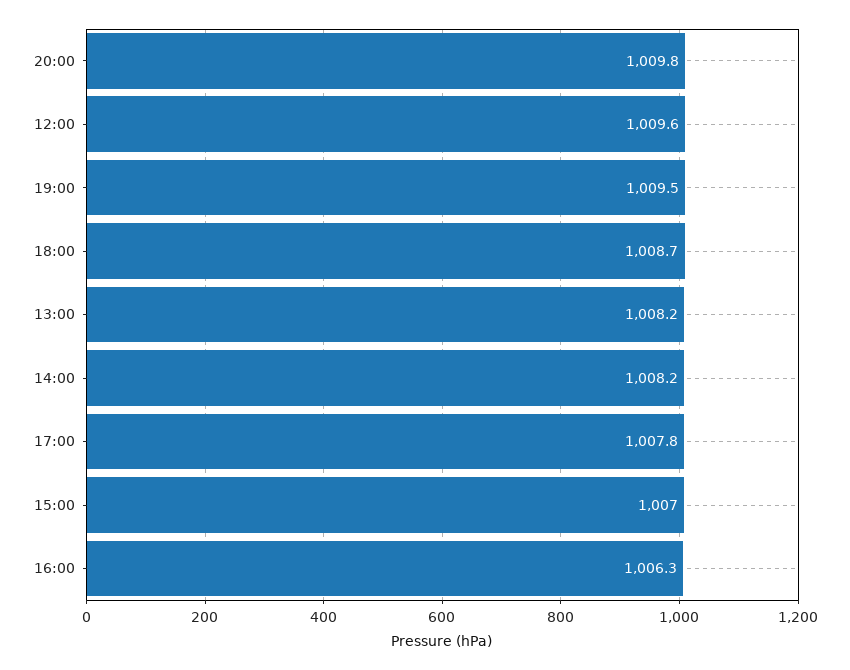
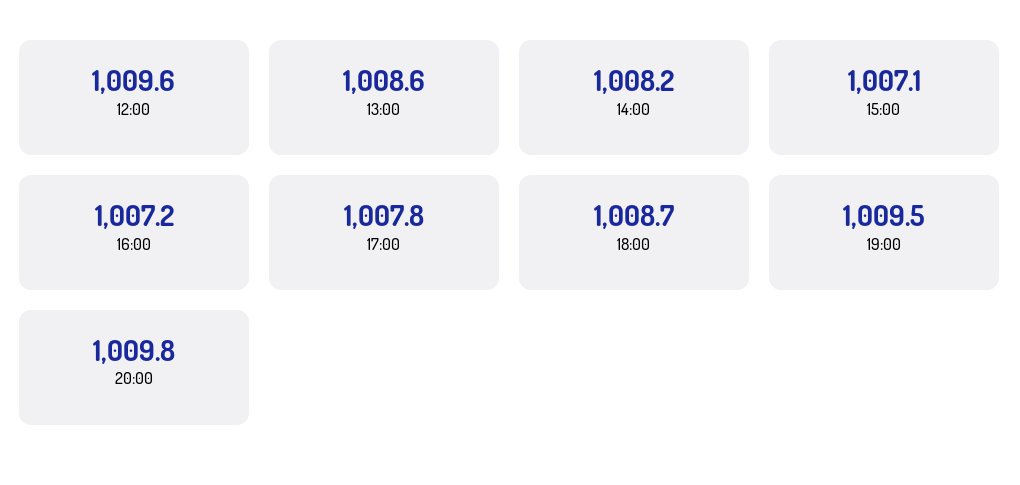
13:00: 1008.2 -> 1008.6
15:00: 1007 -> 1007.1
16:00: 1006.3 -> 1007.2

